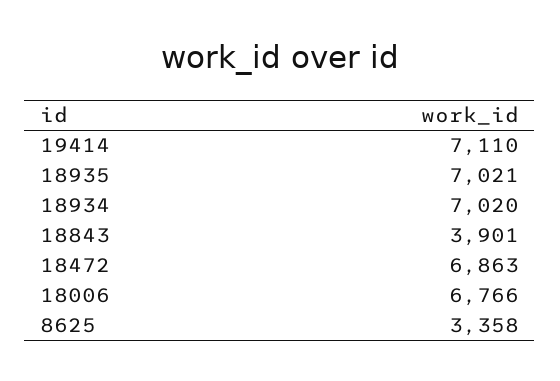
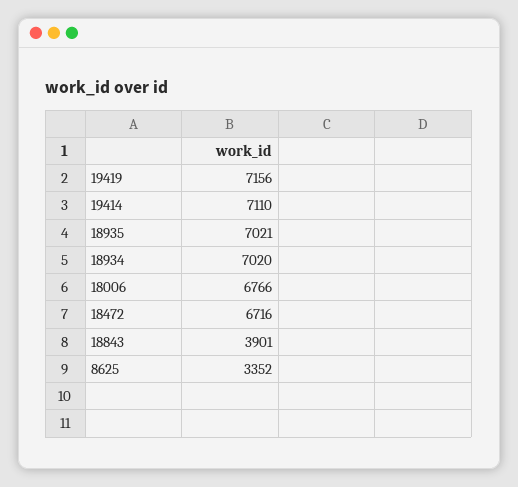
18472: 6863 -> 6716
8625: 3358 -> 3352
19419: none -> 7156

